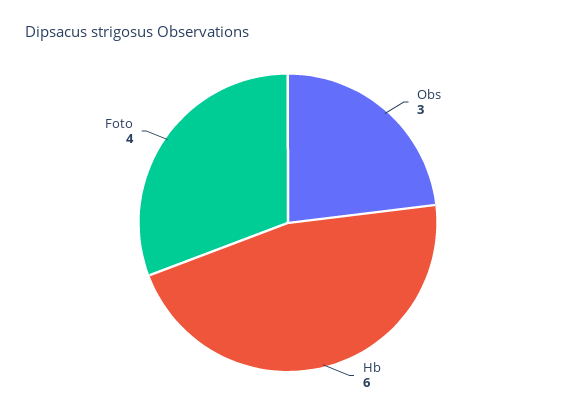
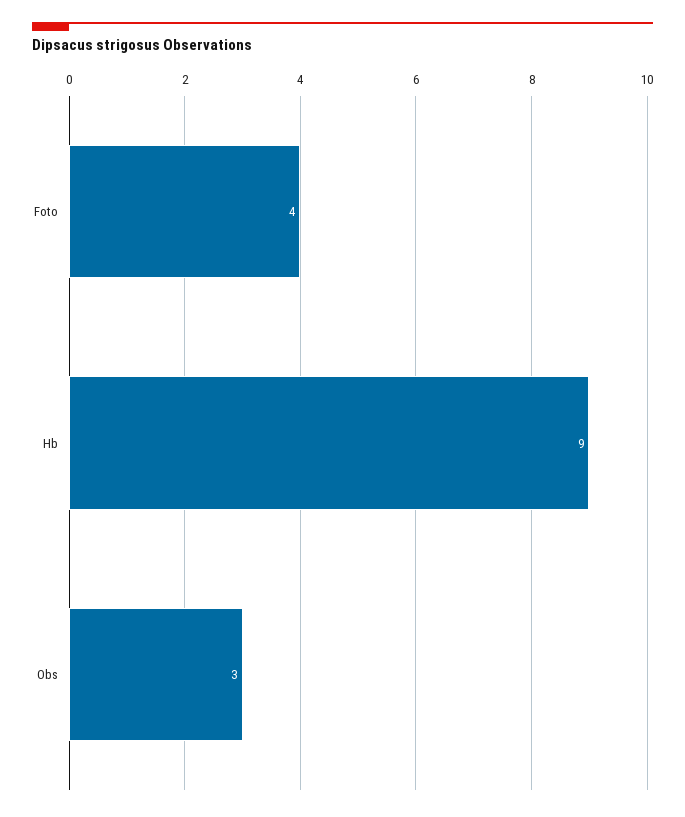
Hb: 6 -> 9

